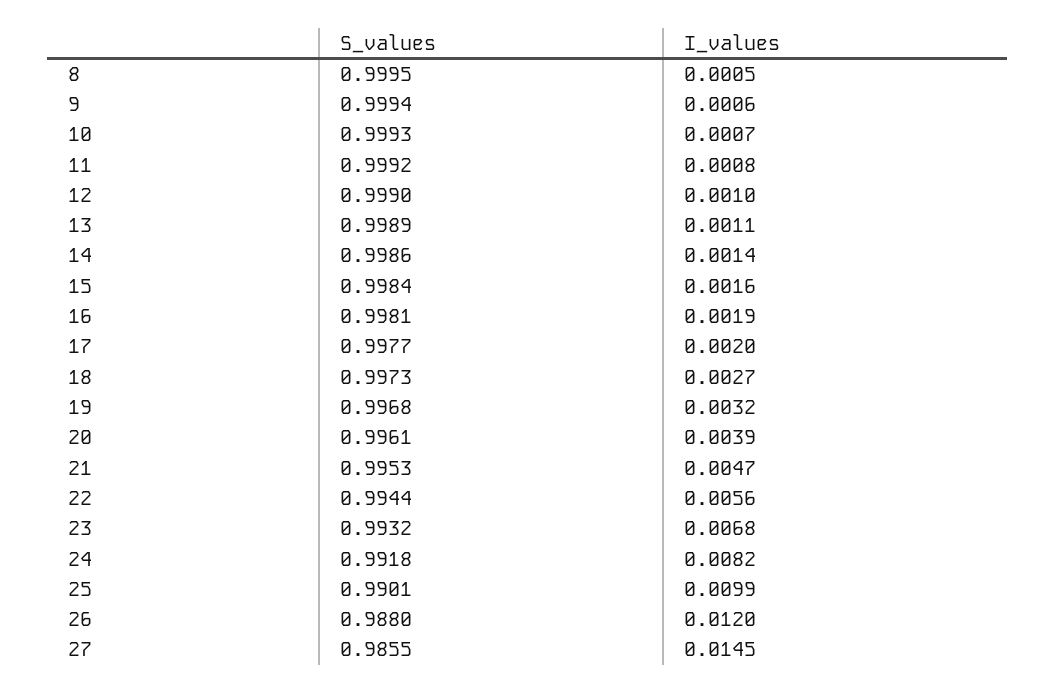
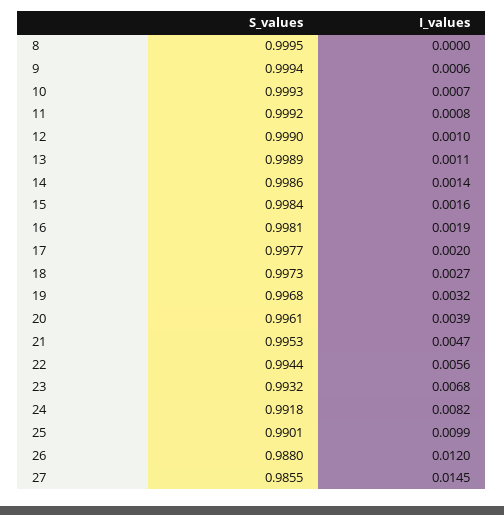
I_values, 8: 0.0005 -> 0

